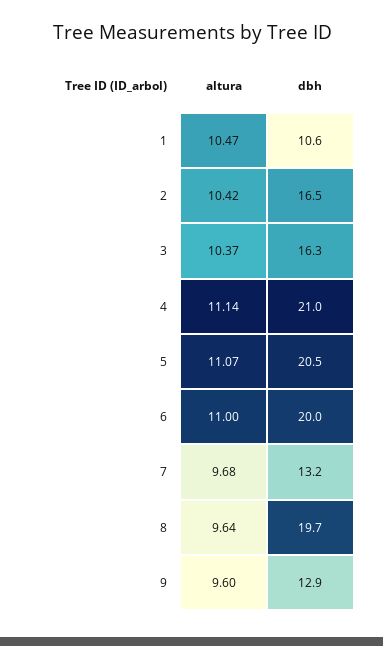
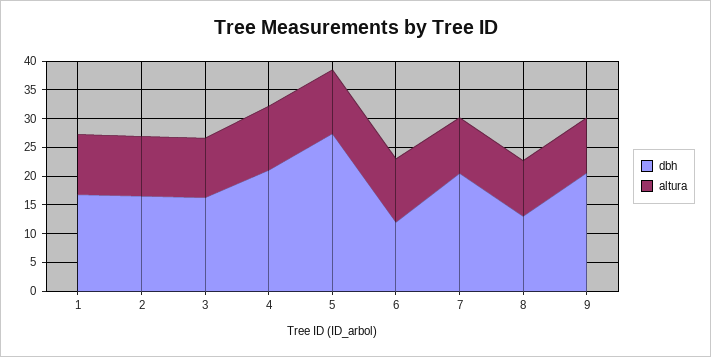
dbh, 1: 10.6 -> 17.5
dbh, 5: 20.5 -> 27.5
dbh, 6: 20 -> 12.5
dbh, 7: 13.2 -> 20
dbh, 8: 19.7 -> 12.5
dbh, 9: 12.9 -> 20

